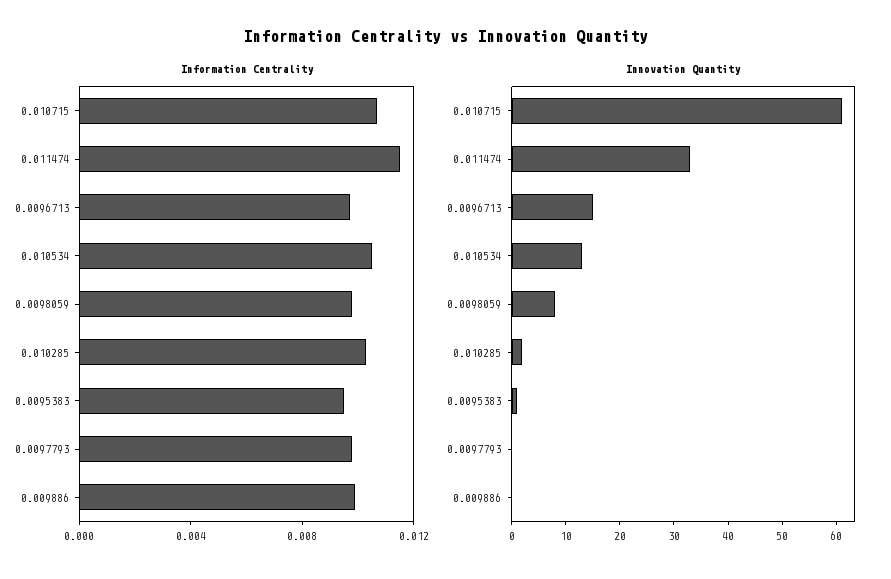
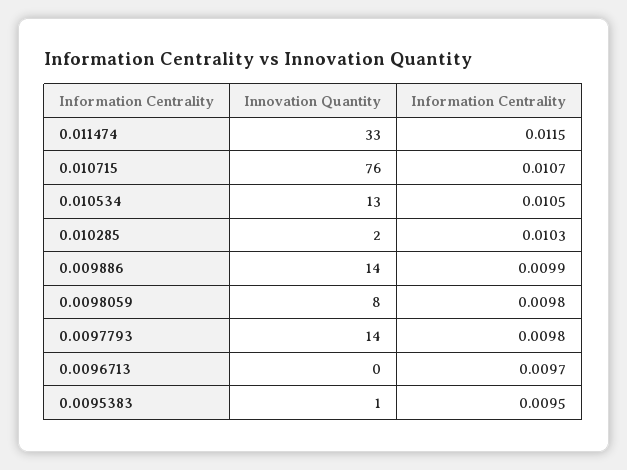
Innovation Quantity, 0.010715: 60 -> 76
Innovation Quantity, 0.0096713: 15 -> 0
Innovation Quantity, 0.0097793: 0 -> 14
Innovation Quantity, 0.009886: 0 -> 14

